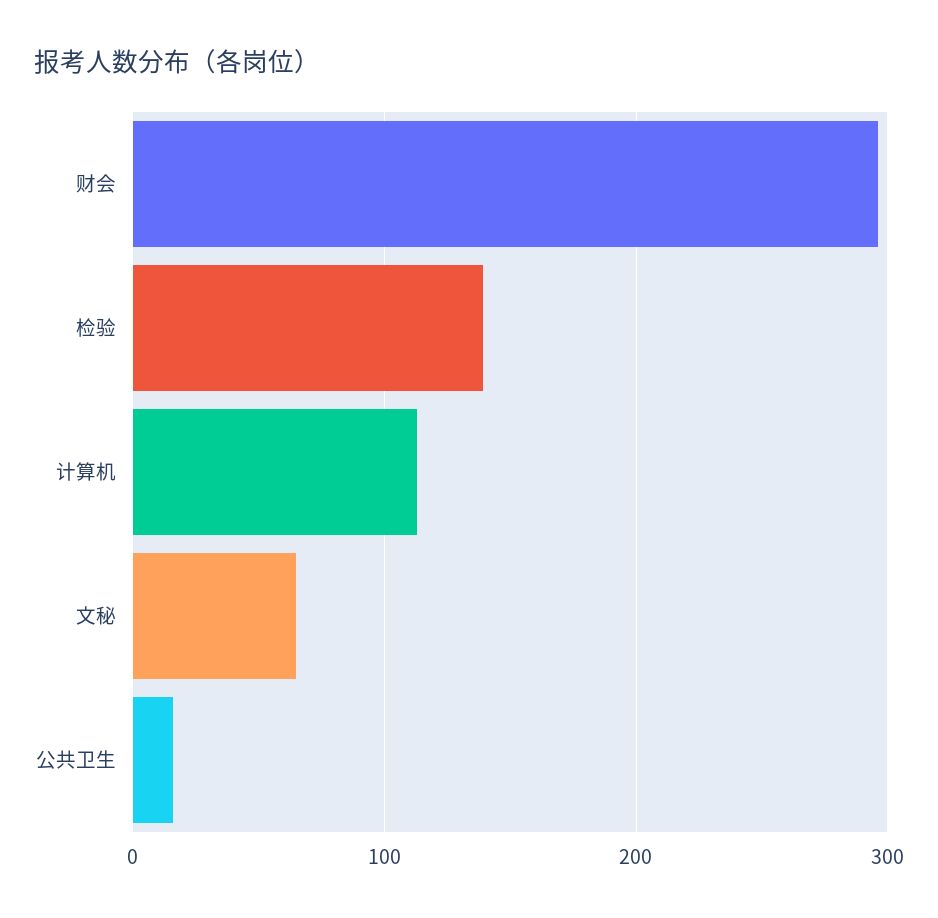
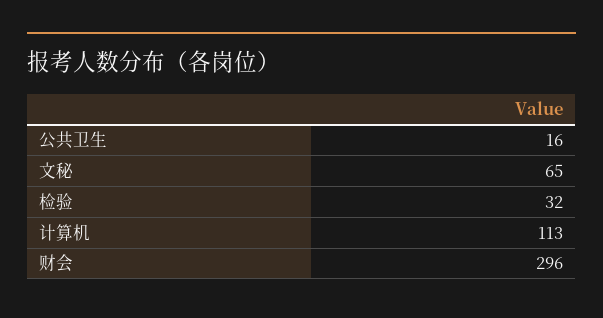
检验: 140 -> 32

